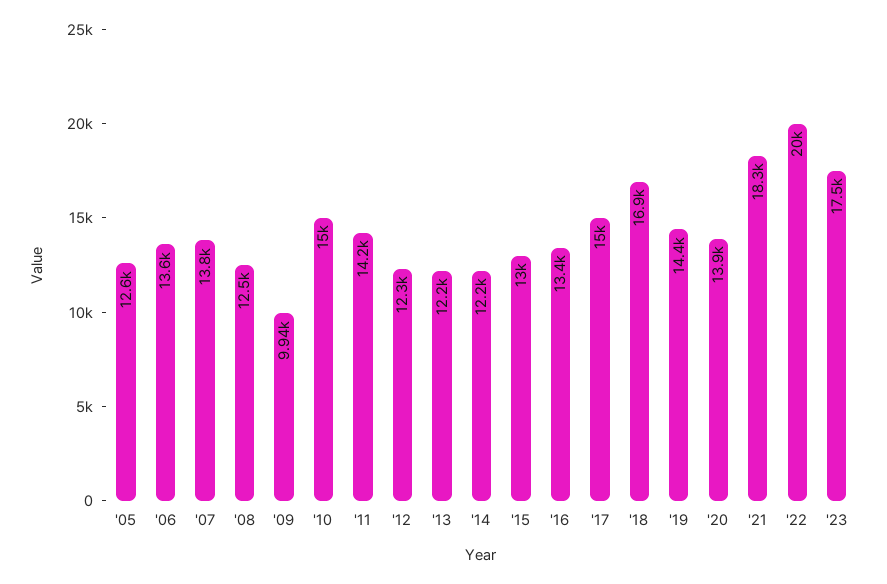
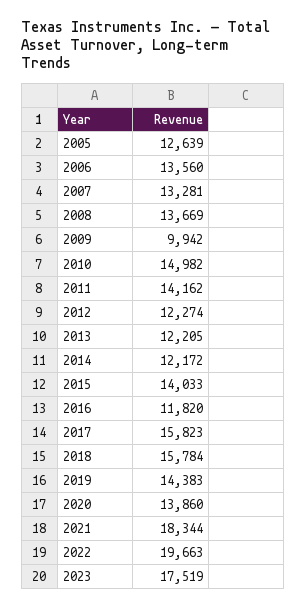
'07: 13800 -> 13281
'08: 12500 -> 13669
'15: 13000 -> 14033
'16: 13400 -> 11820
'17: 15000 -> 15823
'18: 16900 -> 15784
'22: 20000 -> 19663

